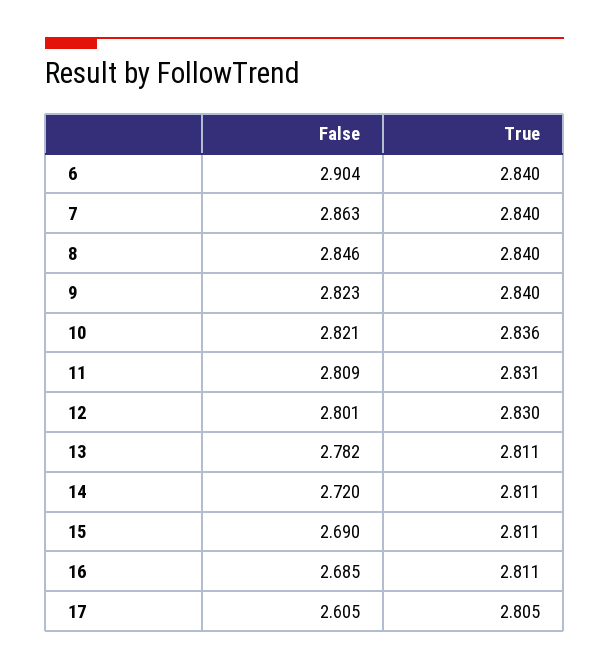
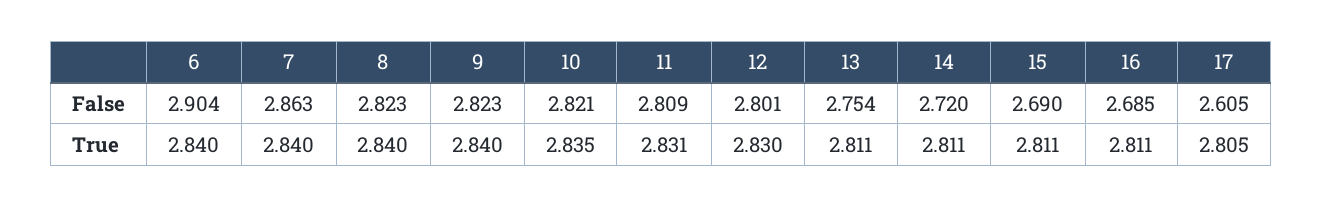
False, 8: 2.846 -> 2.823
True, 10: 2.836 -> 2.835
False, 13: 2.782 -> 2.754

